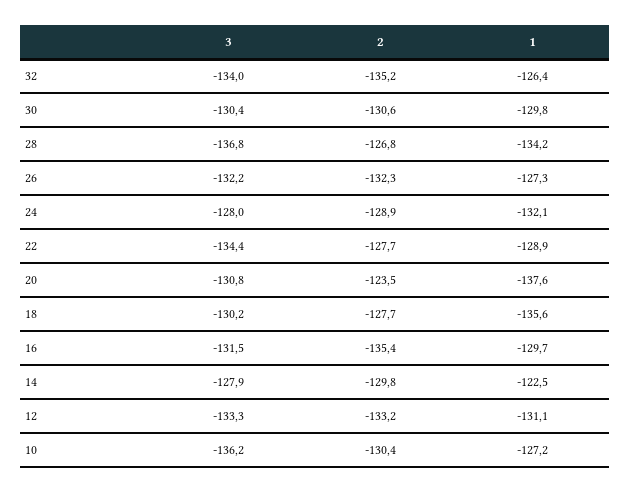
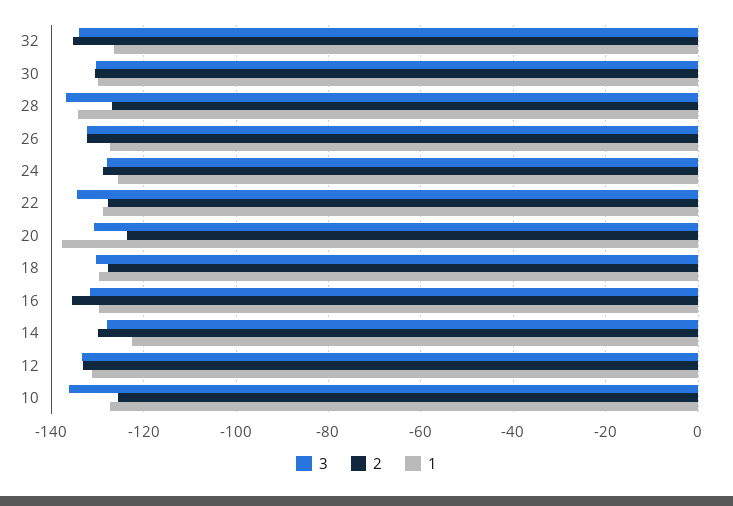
1, 24: -132.1 -> -126
1, 18: -135.6 -> -130
2, 10: -130.4 -> -126

